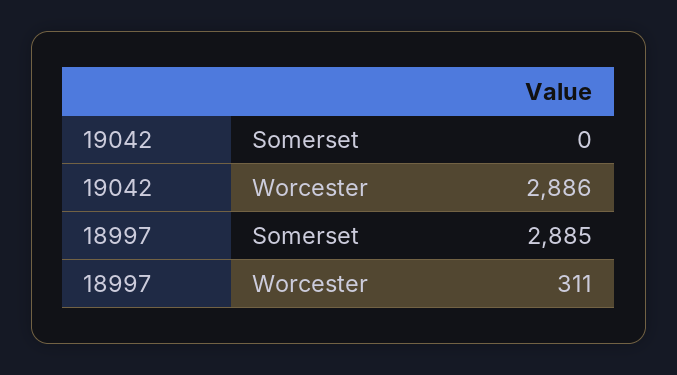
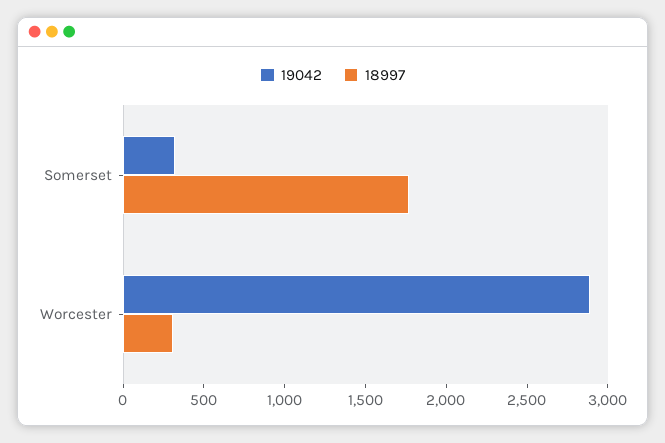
19042, Somerset: 0 -> 300
18997, Somerset: 2885 -> 1800

